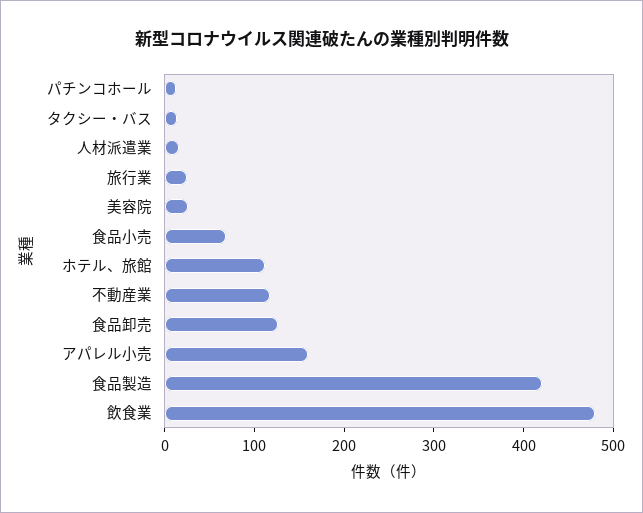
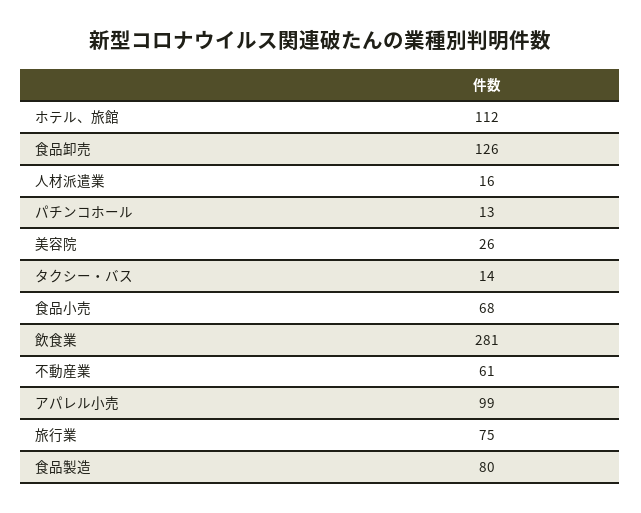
旅行業: 20 -> 75
不動産業: 120 -> 61
アパレル小売: 160 -> 99
食品製造: 420 -> 80
飲食業: 480 -> 281

